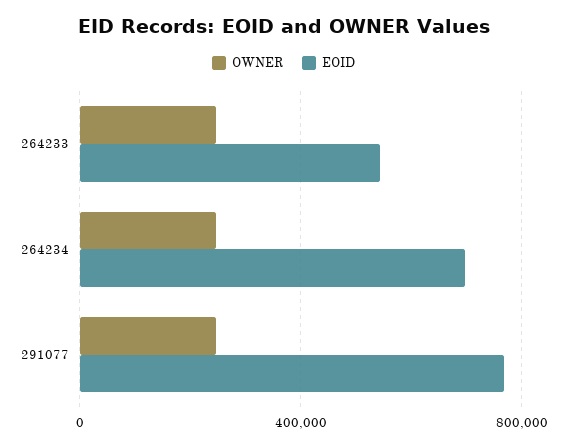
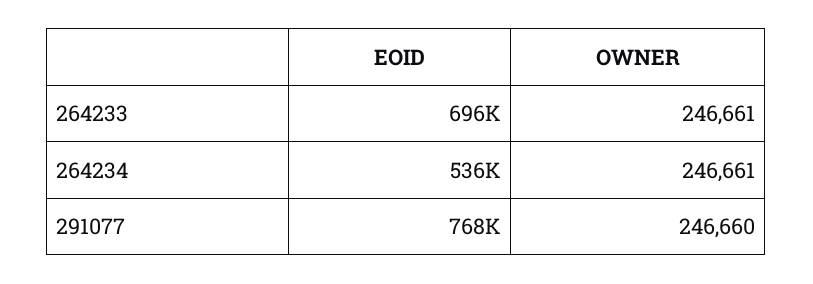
EOID, 264233: 550000 -> 696000
EOID, 264234: 700000 -> 536000

